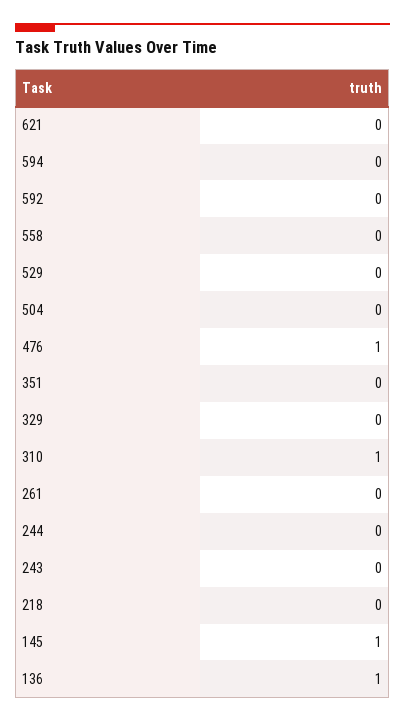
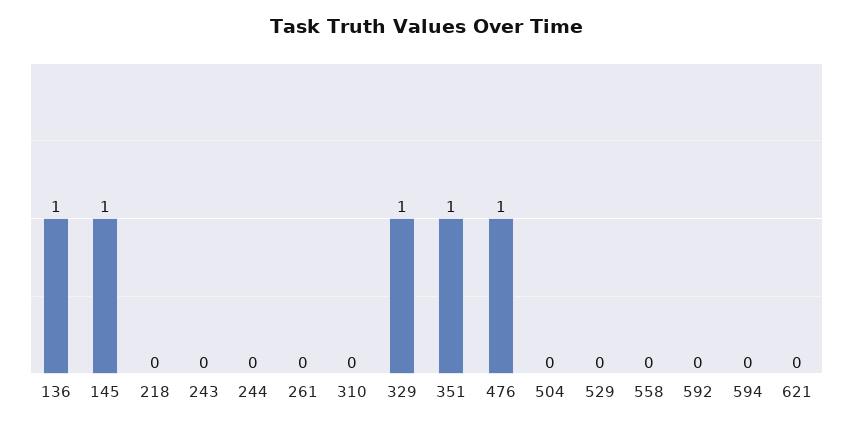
351: 0 -> 1
329: 0 -> 1
310: 1 -> 0

